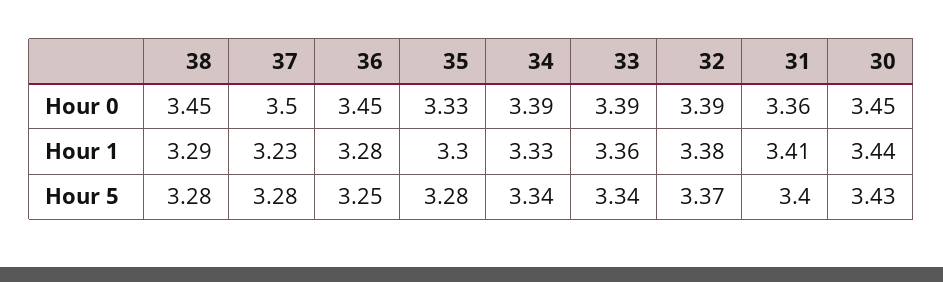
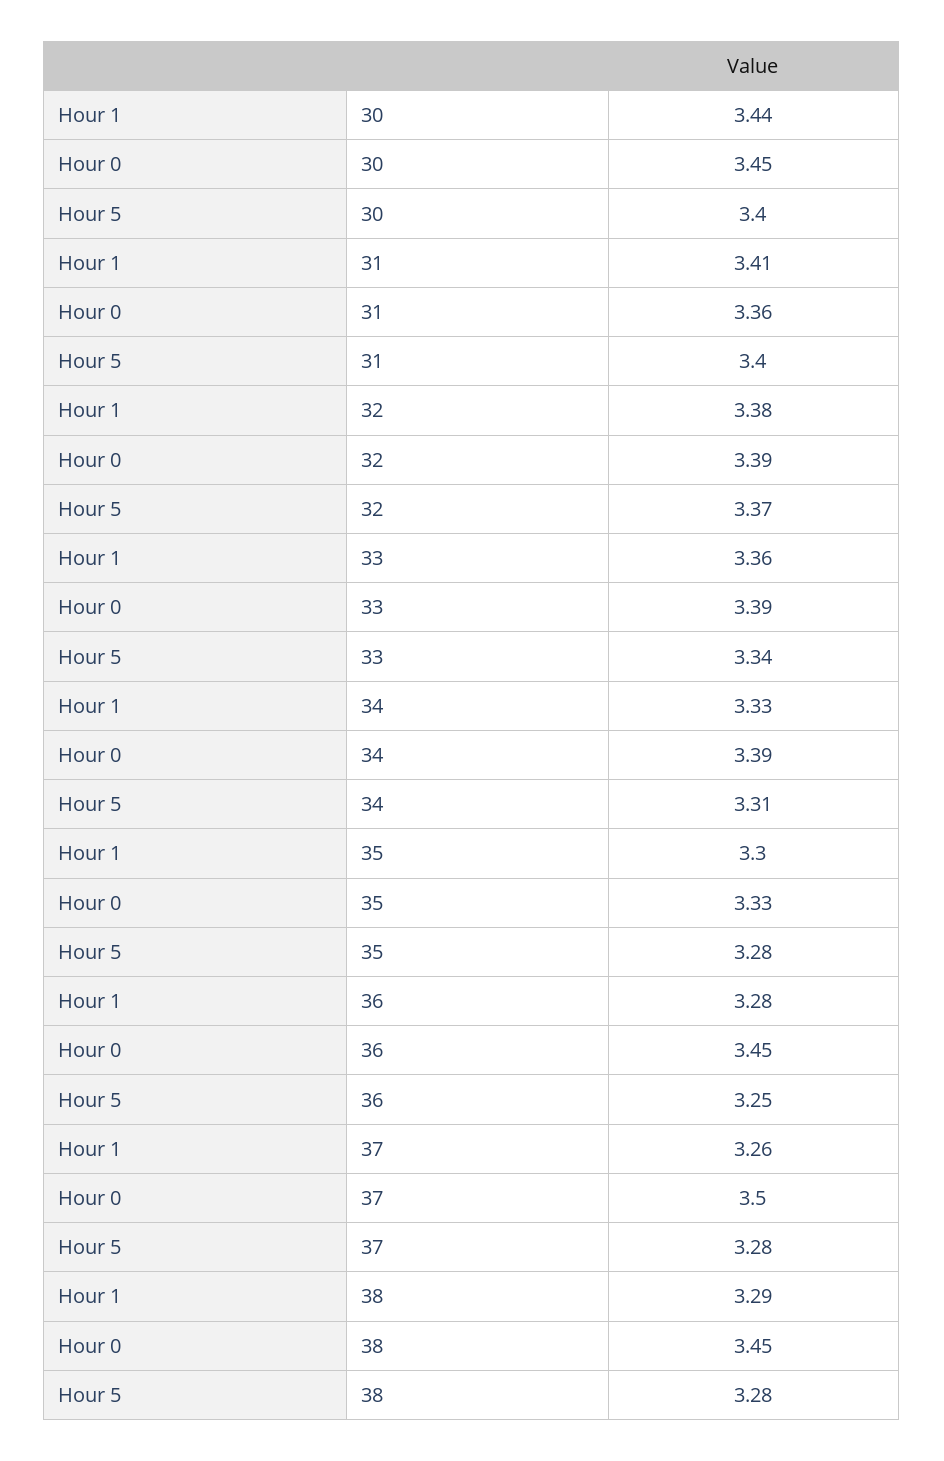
37, Hour 1: 3.23 -> 3.26
34, Hour 5: 3.34 -> 3.31
30, Hour 5: 3.43 -> 3.4

